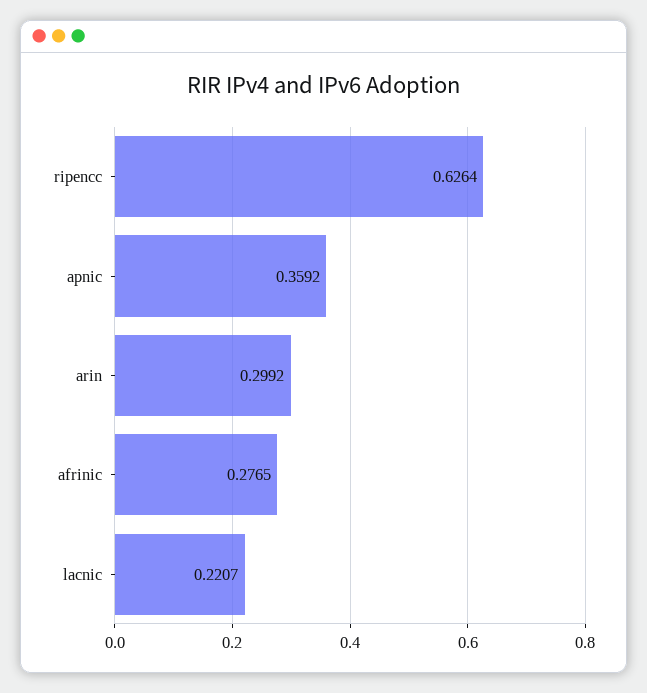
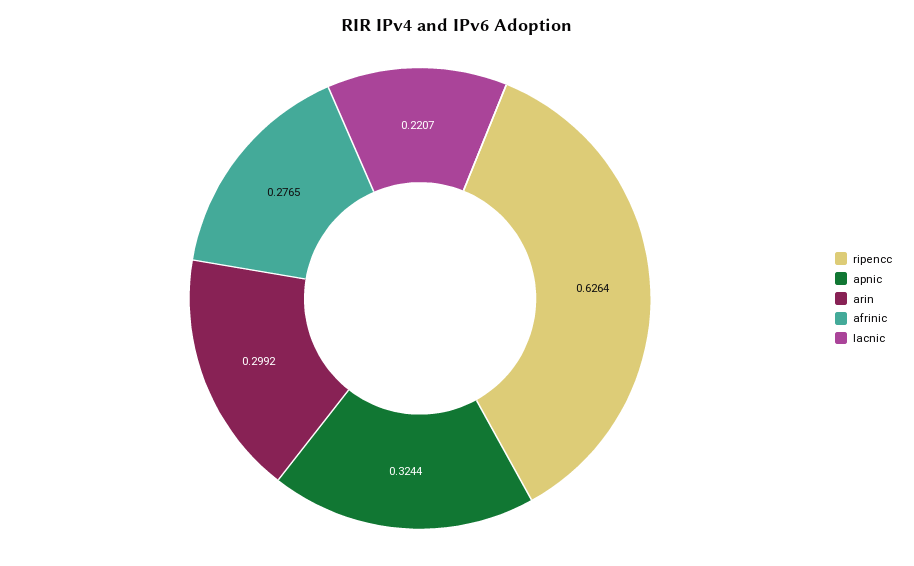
apnic: 0.3592 -> 0.3244

